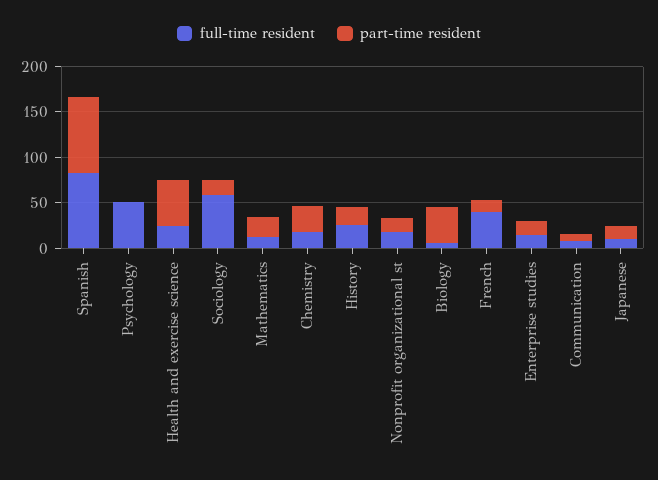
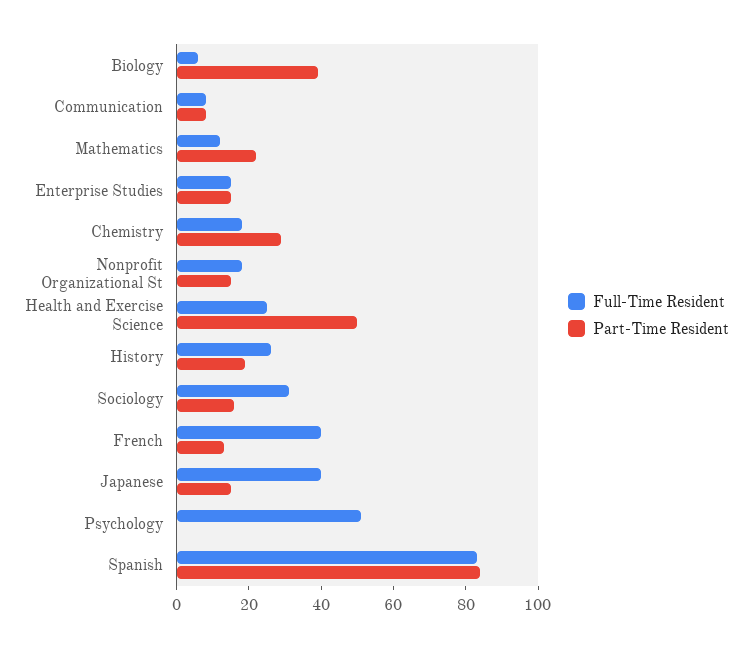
full-time resident, Sociology: 60 -> 30
full-time resident, Japanese: 10 -> 40

